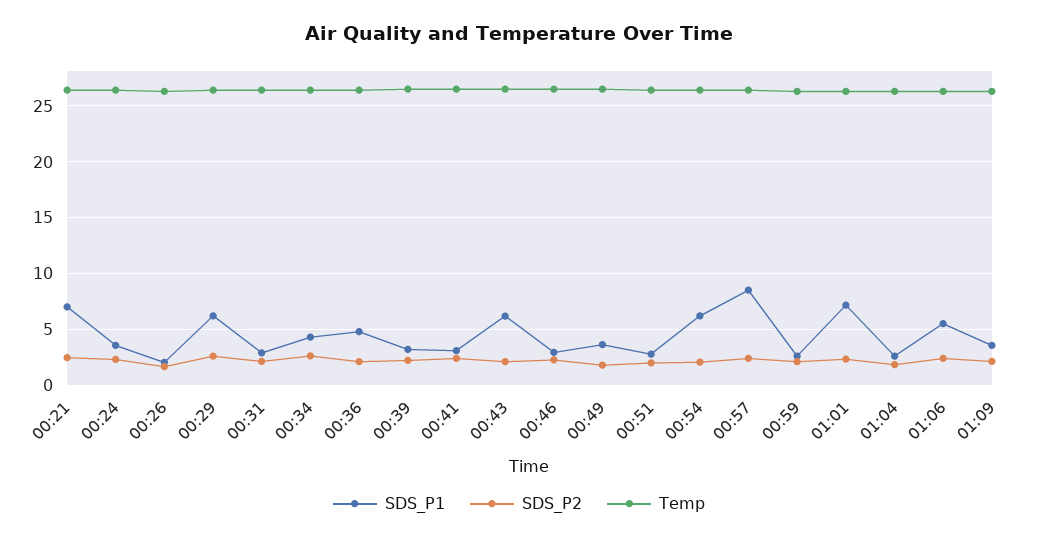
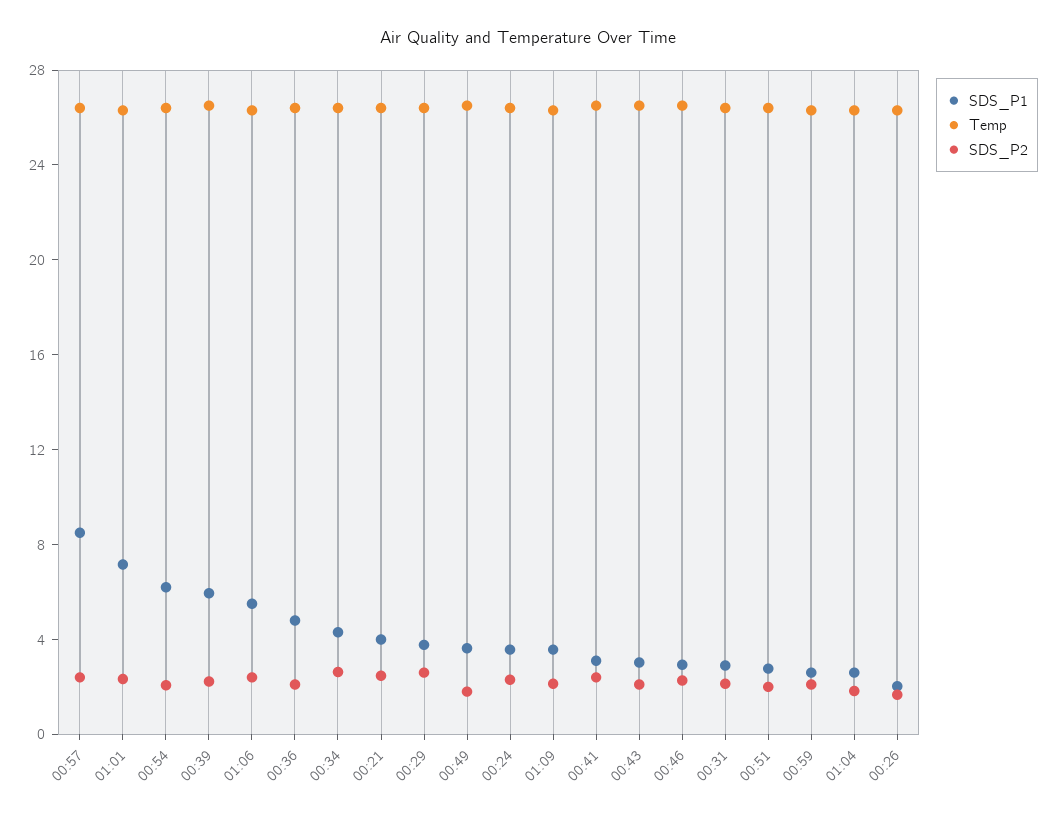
SDS_P1, 00:21: 7 -> 4
SDS_P1, 00:29: 6 -> 4
SDS_P1, 00:39: 3 -> 6
SDS_P1, 00:43: 6 -> 3

